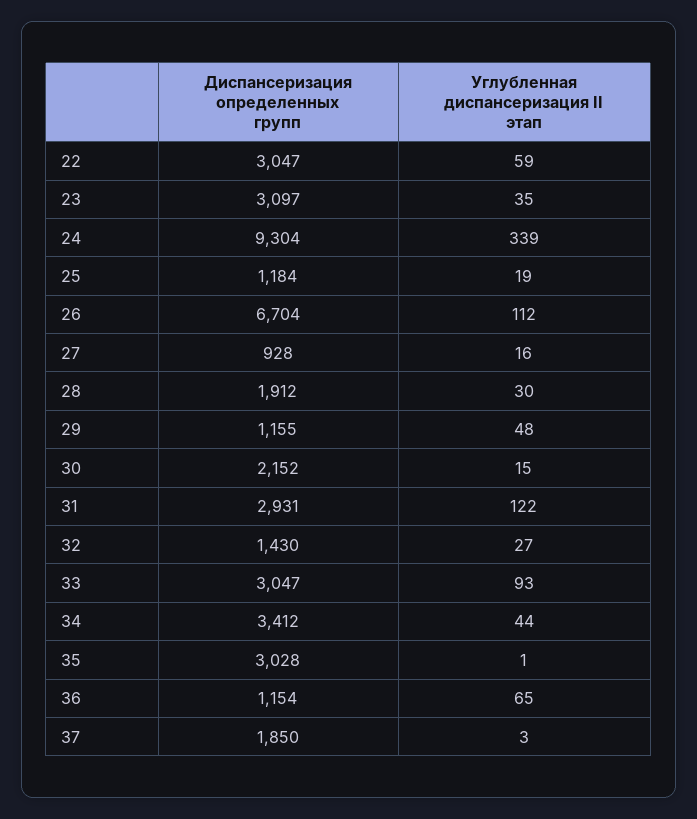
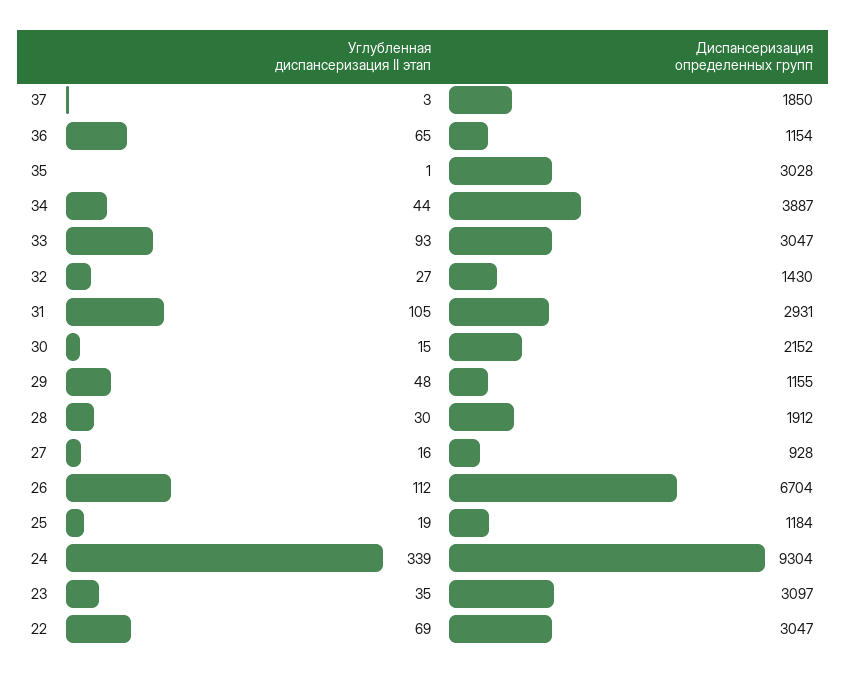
Углубленная диспансеризация II этап, 22: 59 -> 69
Углубленная диспансеризация II этап, 31: 122 -> 105
Диспансеризация определенных групп, 34: 3412 -> 3887

